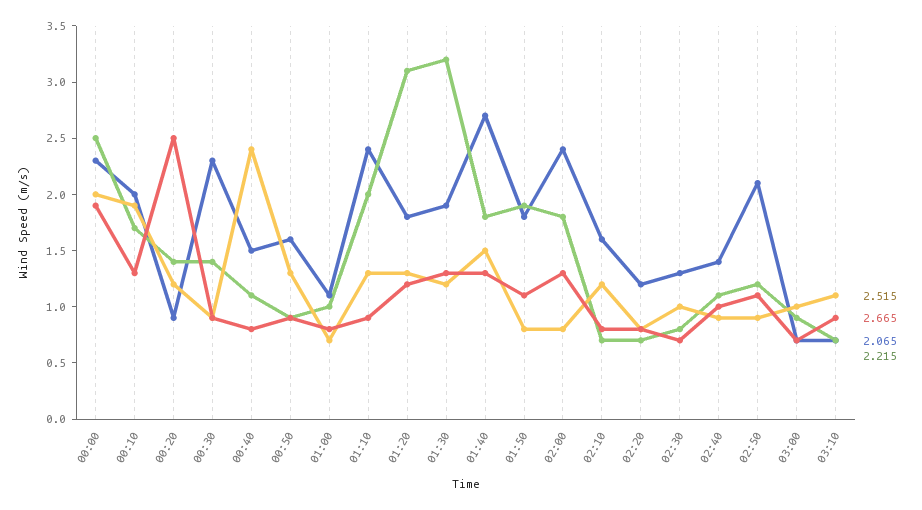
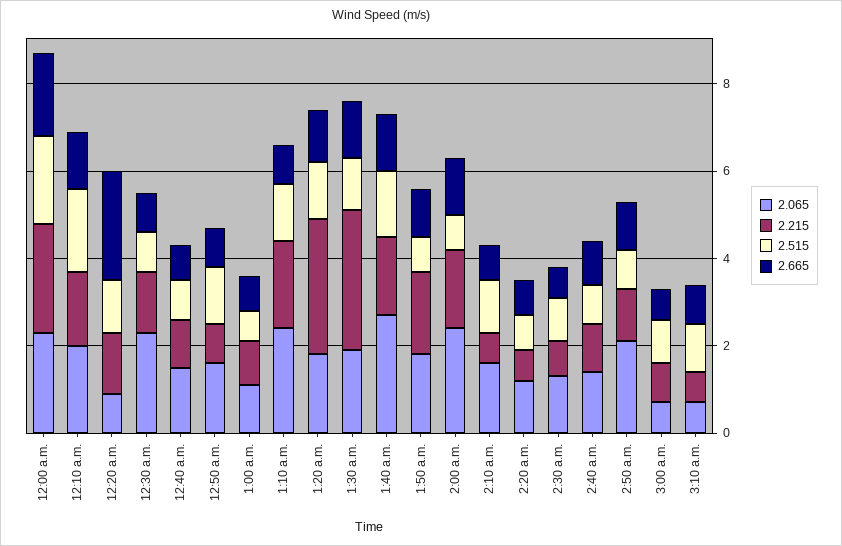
2.515, 00:40: 2.4 -> 1

